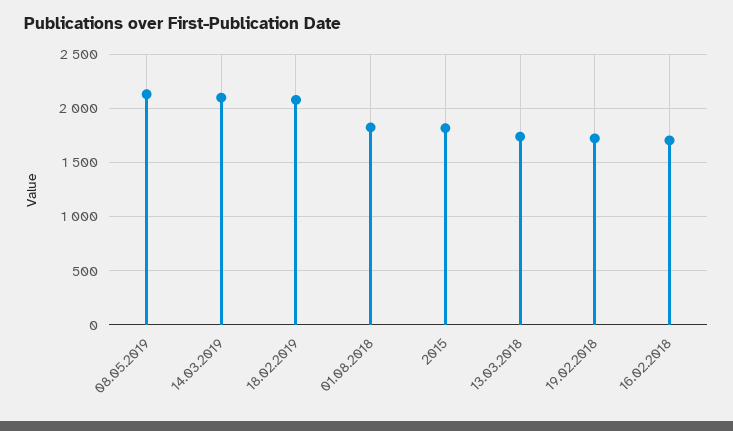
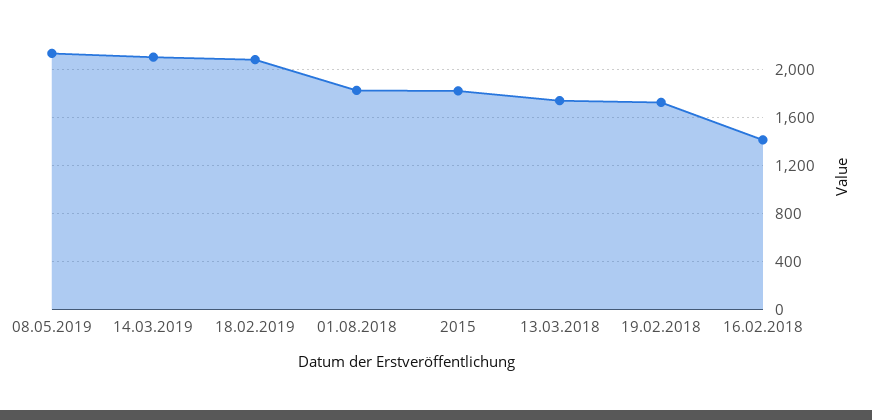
16.02.2018: 1700 -> 1400

